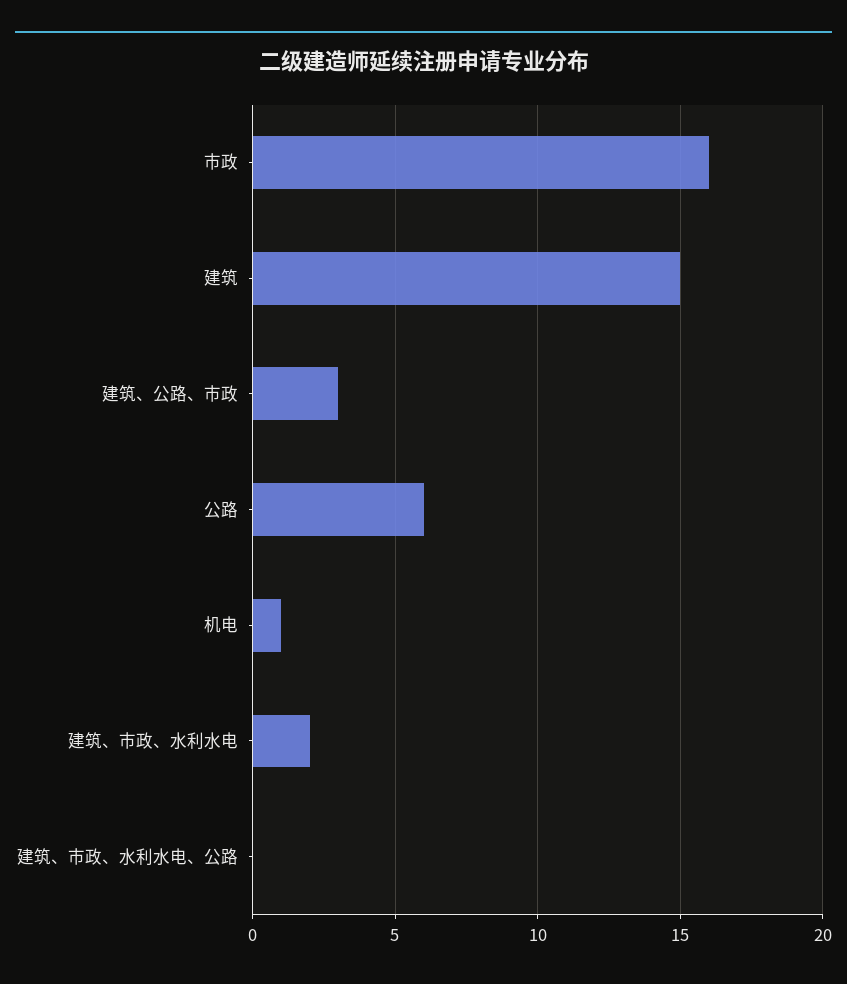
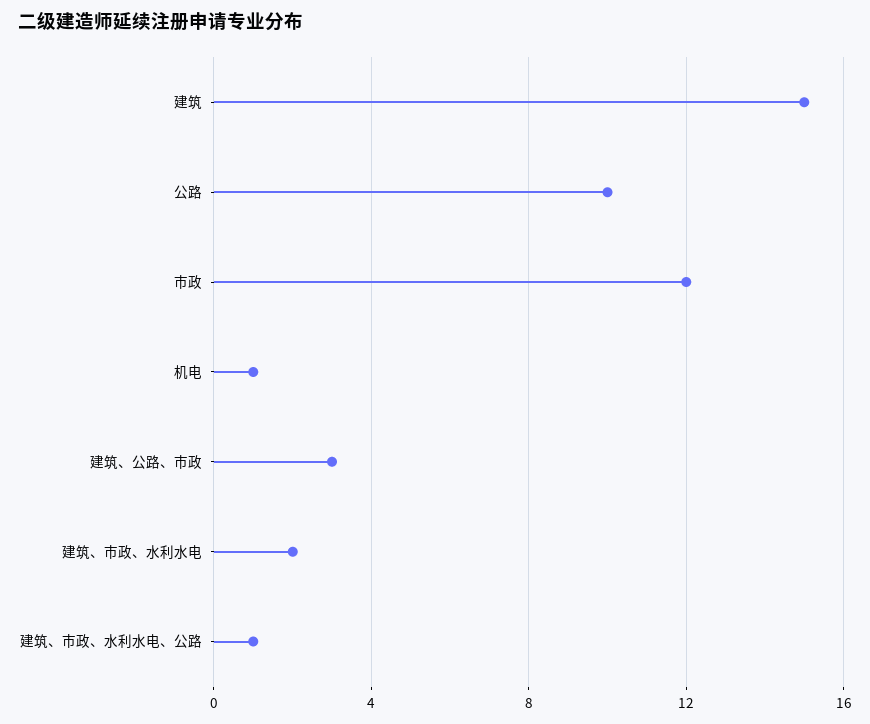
市政: 16 -> 12
公路: 6 -> 10
建筑、市政、水利水电、公路: 0 -> 1

